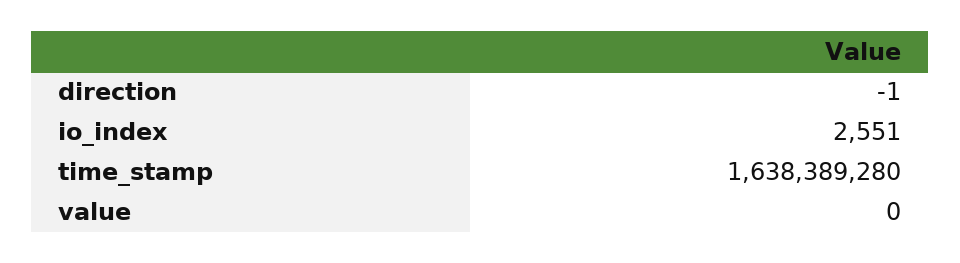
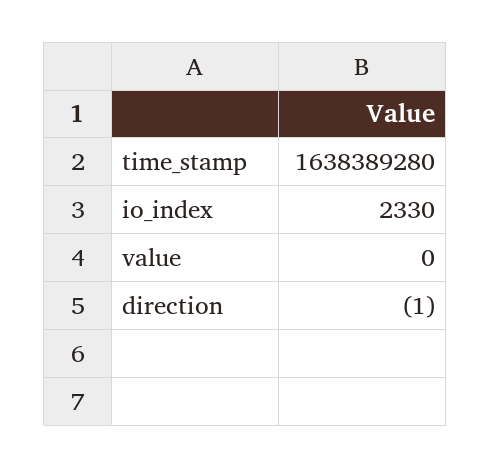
io_index: 2551 -> 2330

